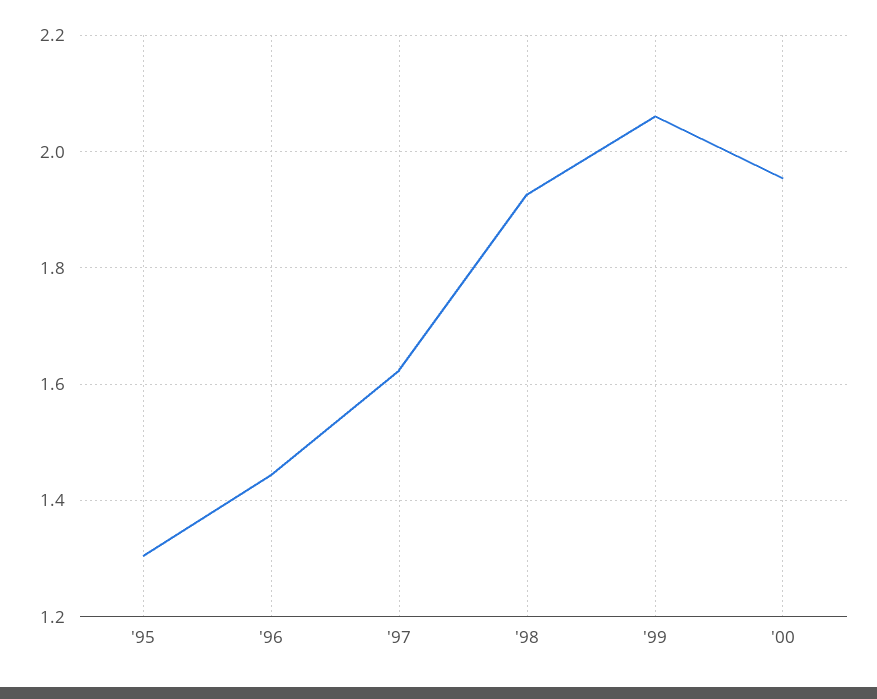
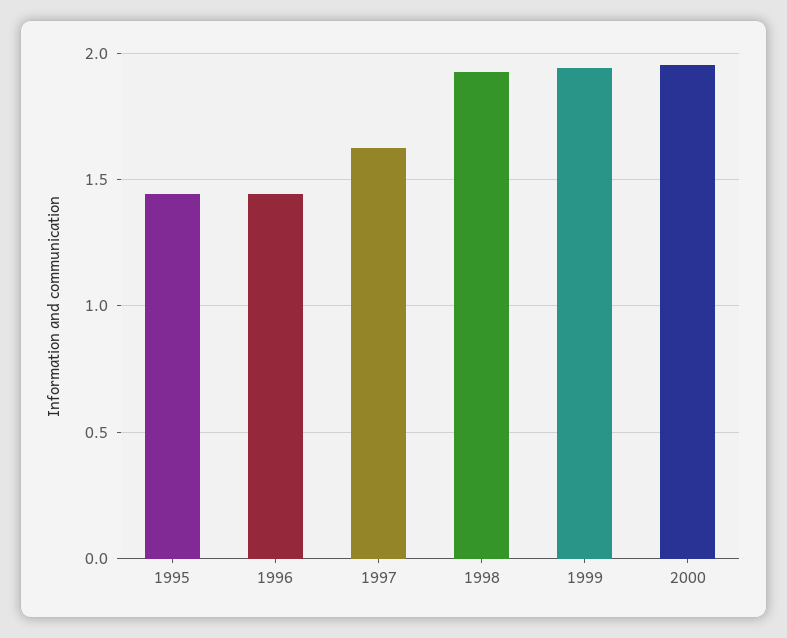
'95: 1.3 -> 1.45
'99: 2.06 -> 1.95

